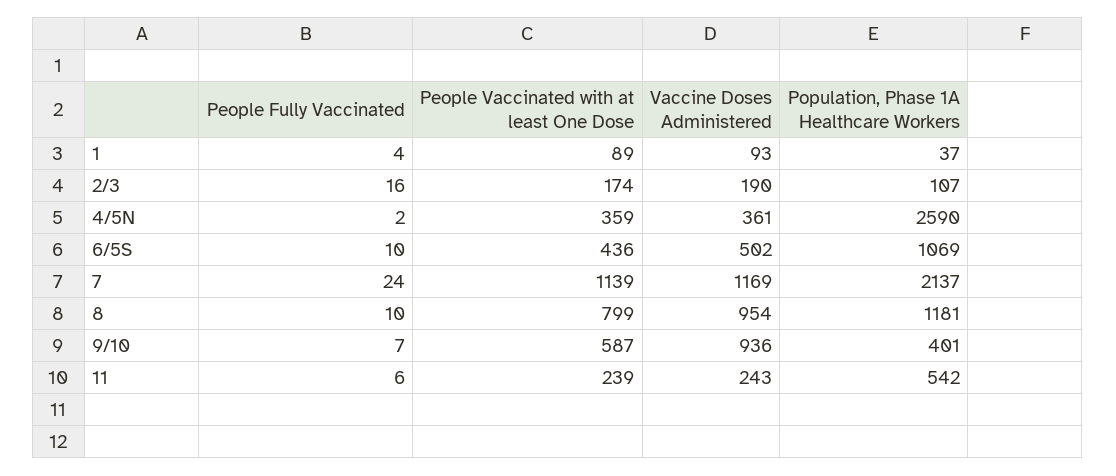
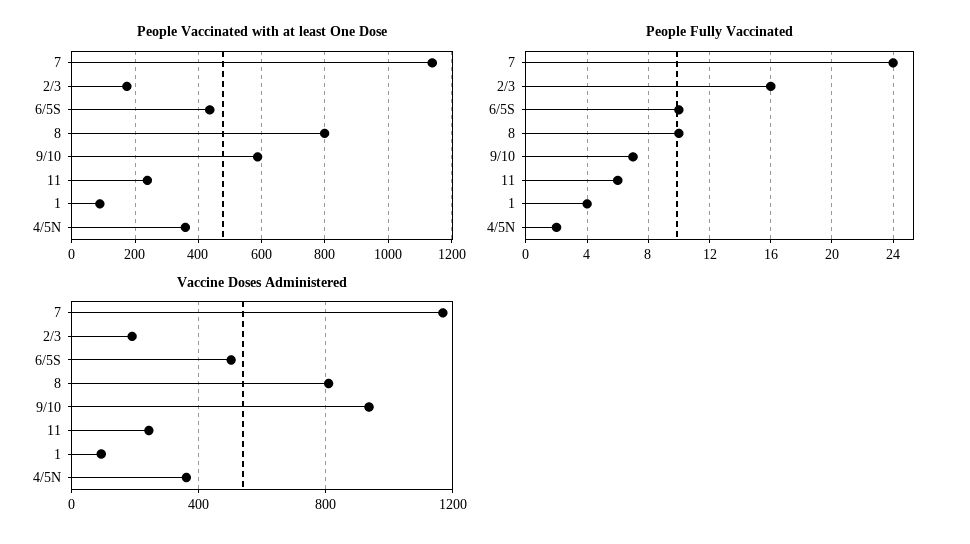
Population, Phase 1A Healthcare Workers, 1: 37 -> none
Population, Phase 1A Healthcare Workers, 2/3: 107 -> none
Population, Phase 1A Healthcare Workers, 4/5N: 2590 -> none
Population, Phase 1A Healthcare Workers, 6/5S: 1069 -> none
Population, Phase 1A Healthcare Workers, 7: 2137 -> none
Vaccine Doses Administered, 8: 954 -> 800
Population, Phase 1A Healthcare Workers, 8: 1181 -> none
Population, Phase 1A Healthcare Workers, 9/10: 401 -> none
Population, Phase 1A Healthcare Workers, 11: 542 -> none

